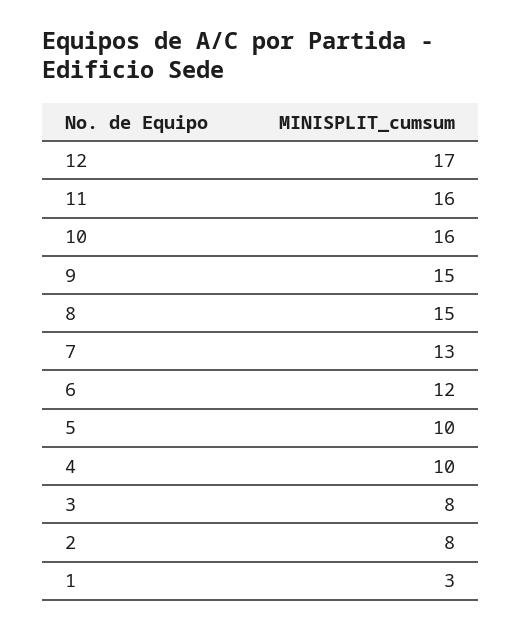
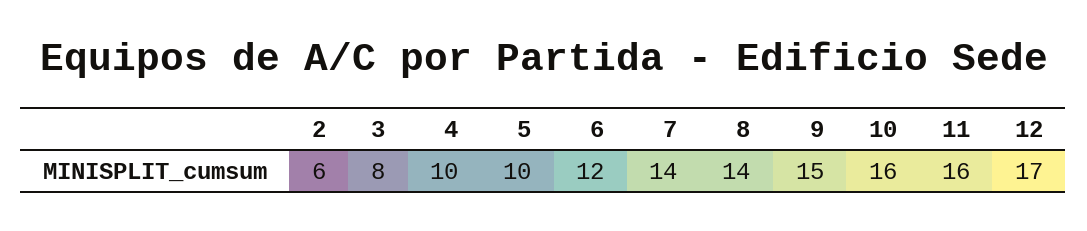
8: 15 -> 14
7: 13 -> 14
2: 8 -> 6
1: 3 -> none

